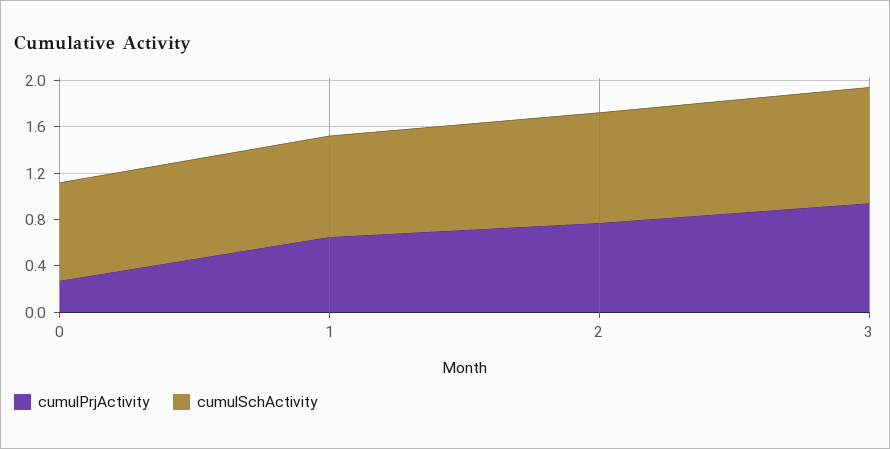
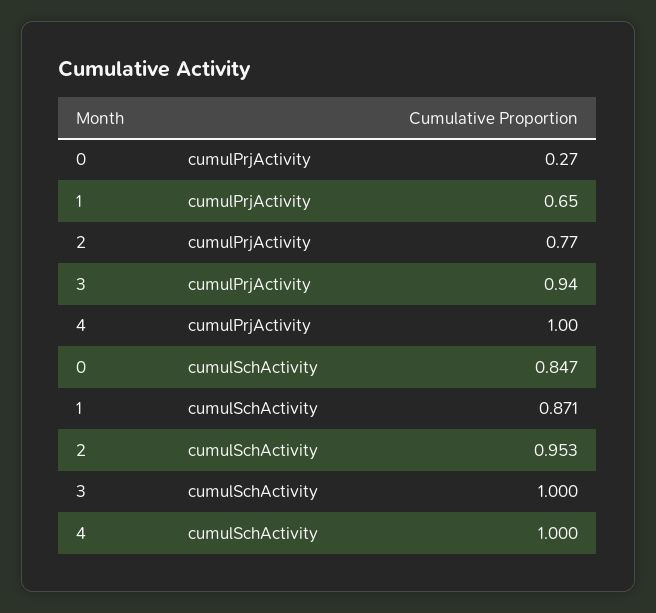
cumulPrjActivity, 4: none -> 1
cumulSchActivity, 4: none -> 1

